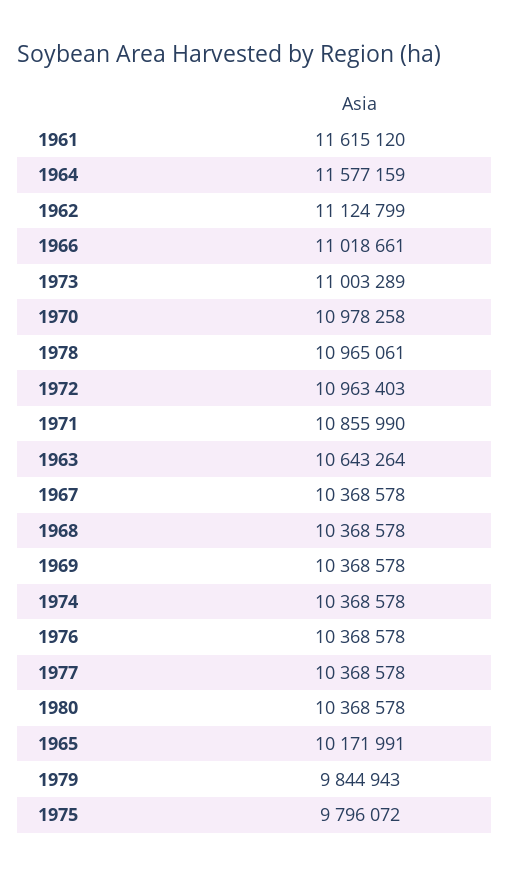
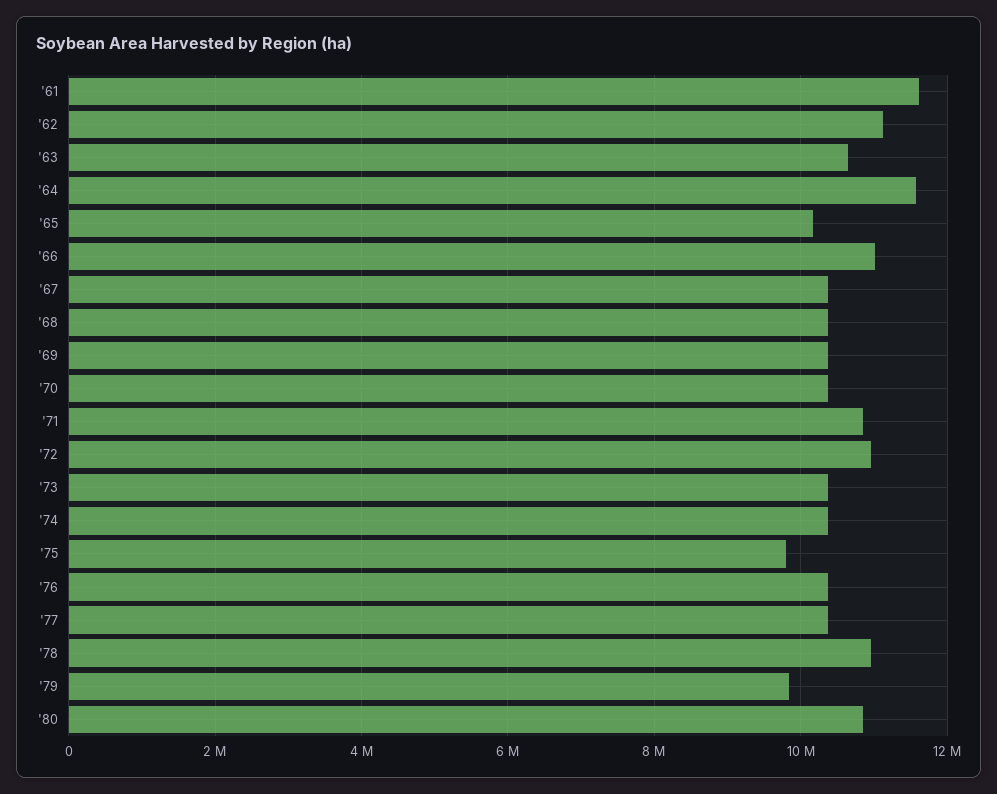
1973: 11003289 -> 10400000
1970: 10978258 -> 10400000
1980: 10368578 -> 10800000

